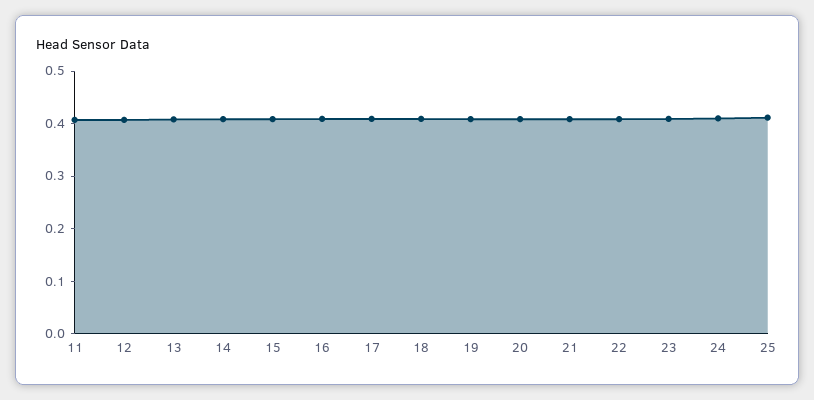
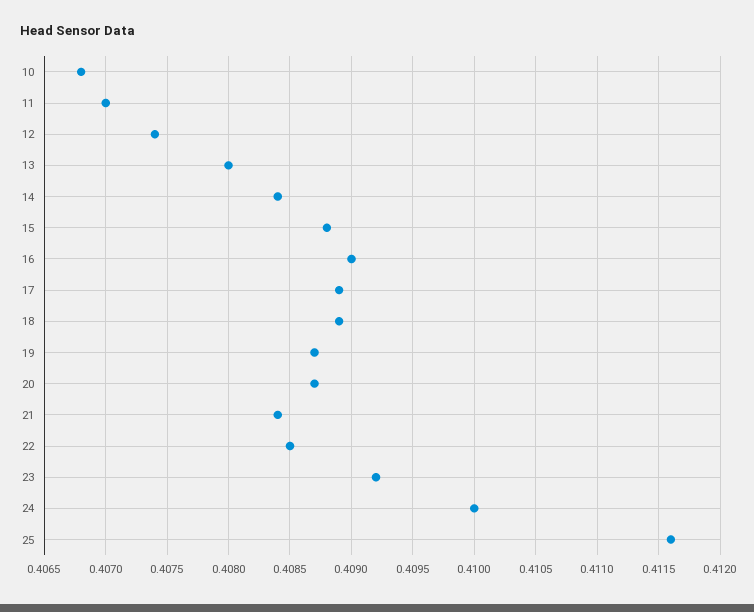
10: none -> 0.4068

